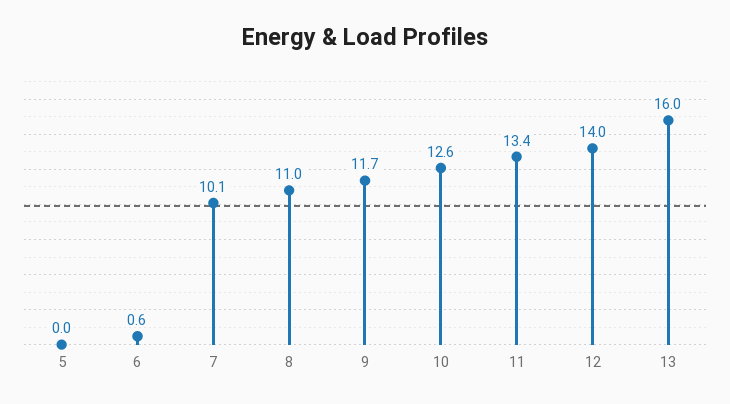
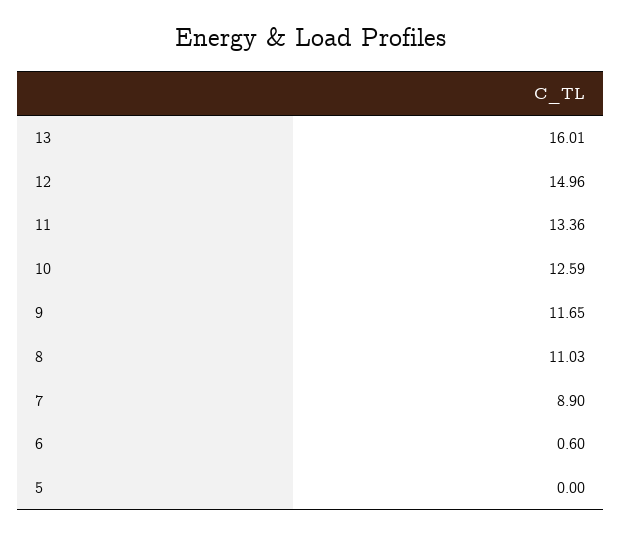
7: 10.1 -> 8.9
12: 14 -> 14.96

